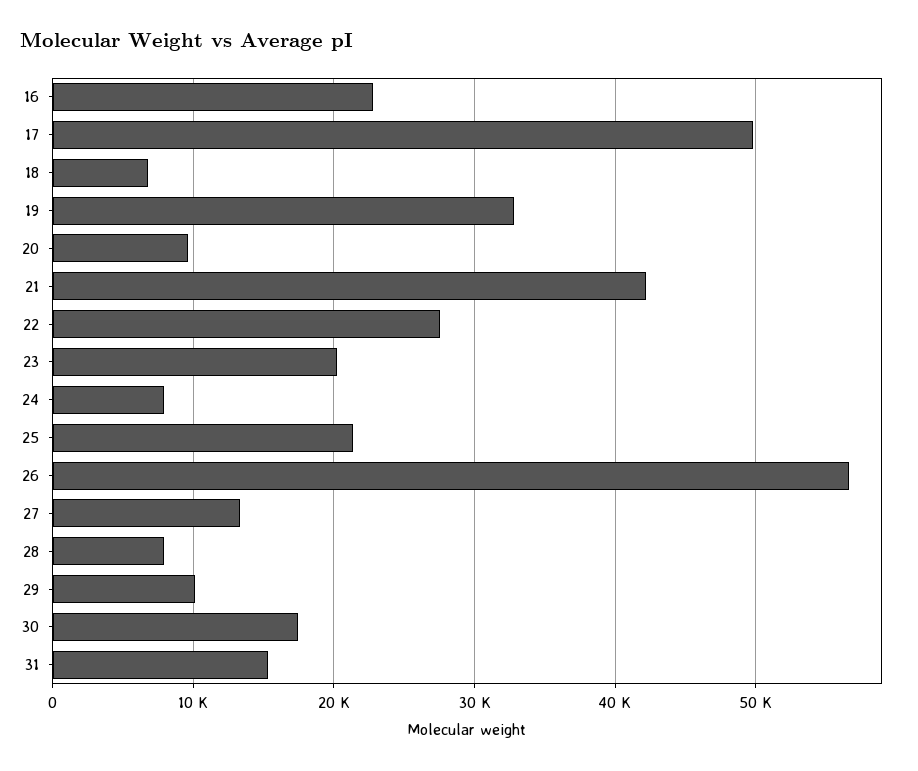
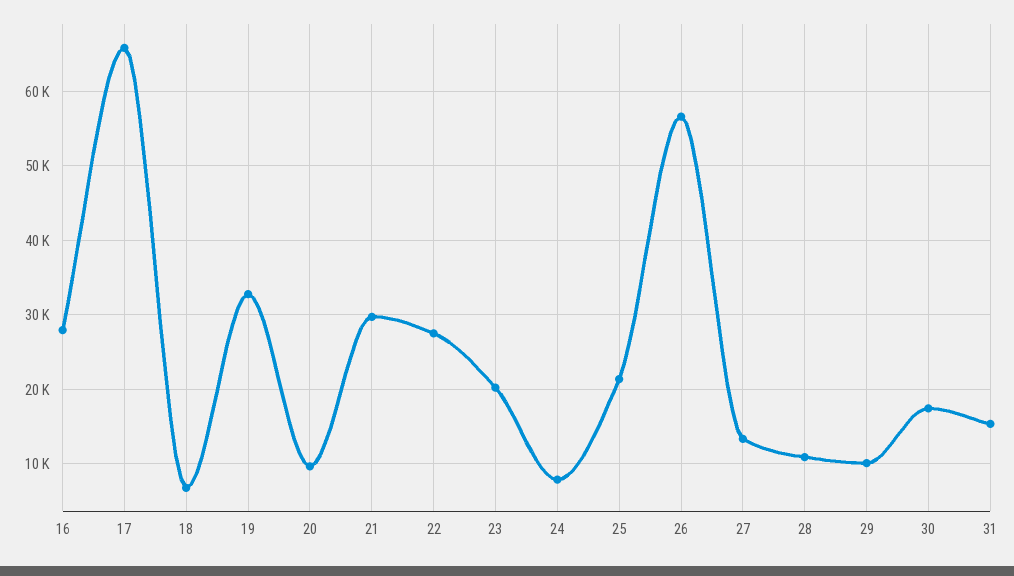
16: 23000 -> 28000
17: 50000 -> 66000
21: 42000 -> 30000
28: 8000 -> 11000

